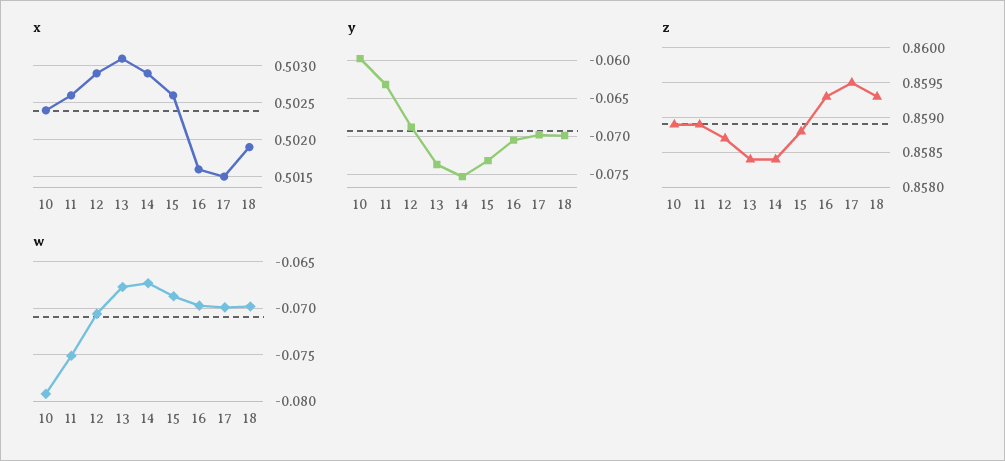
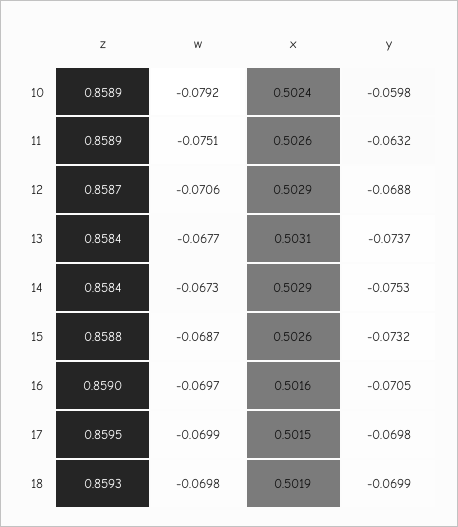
z, 16: 0.8593 -> 0.859

